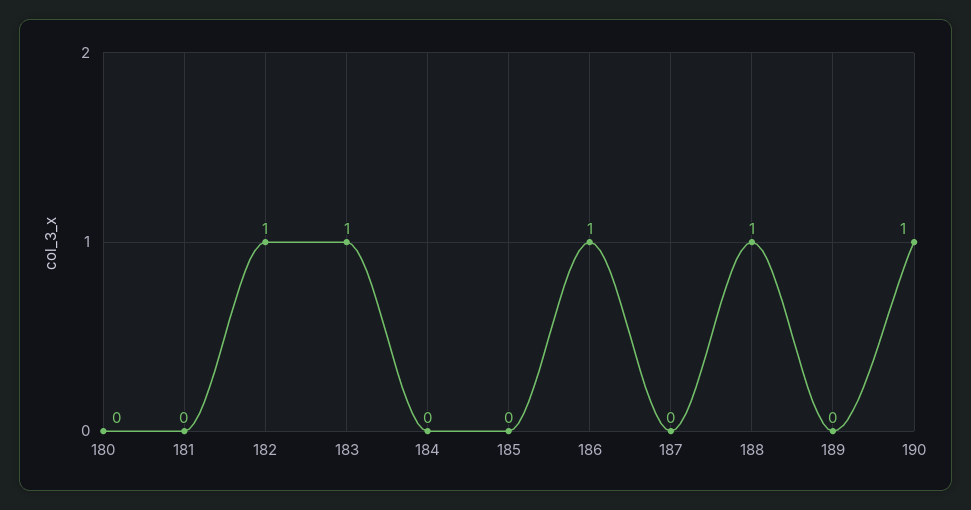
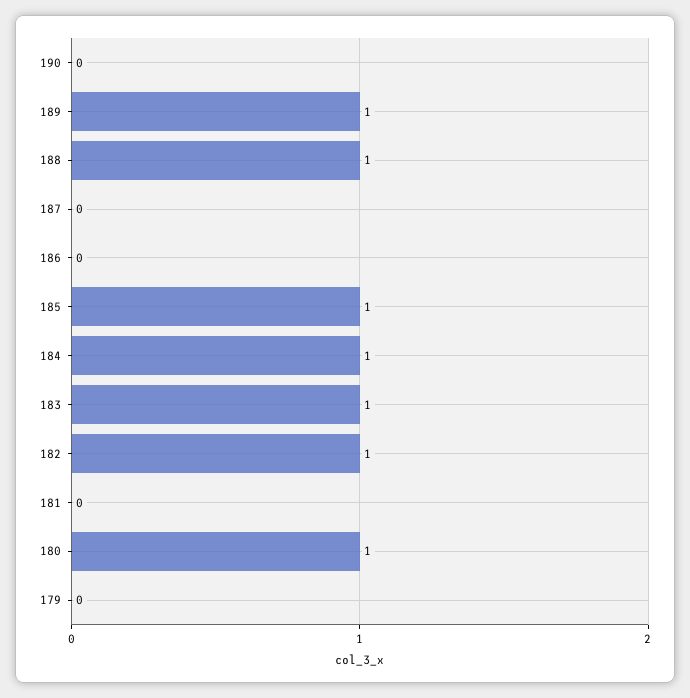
180: 0 -> 1
184: 0 -> 1
185: 0 -> 1
186: 1 -> 0
189: 0 -> 1
190: 1 -> 0
179: none -> 0

